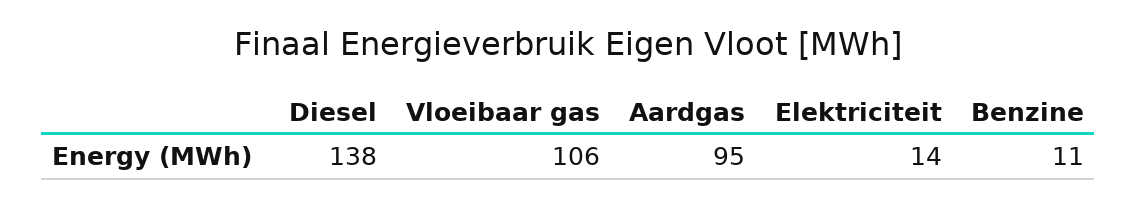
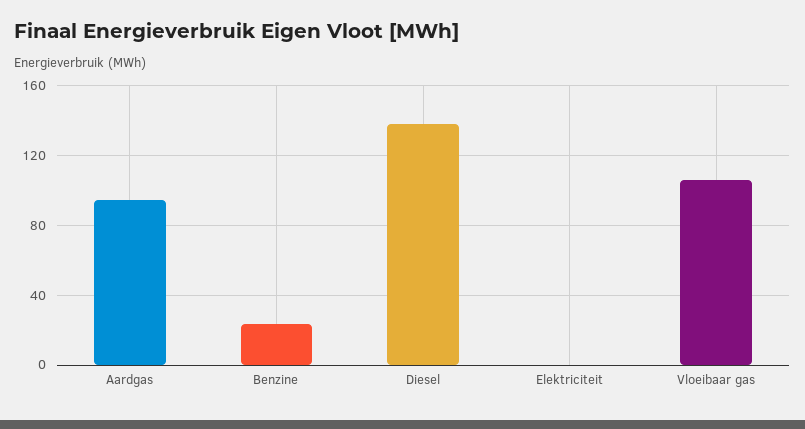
Elektriciteit: 14 -> 0
Benzine: 11 -> 25

